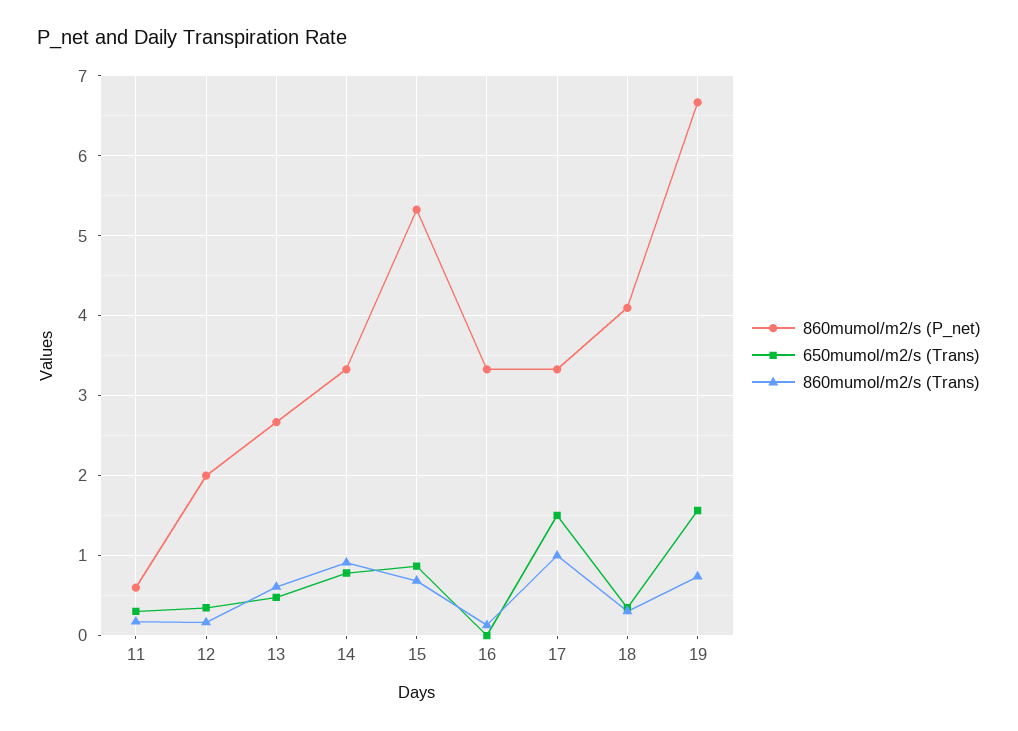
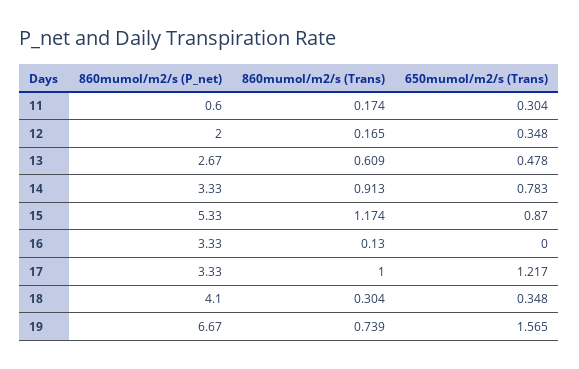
860mumol/m2/s (Trans), 15: 0.7 -> 1.174
650mumol/m2/s (Trans), 17: 1.5 -> 1.217

